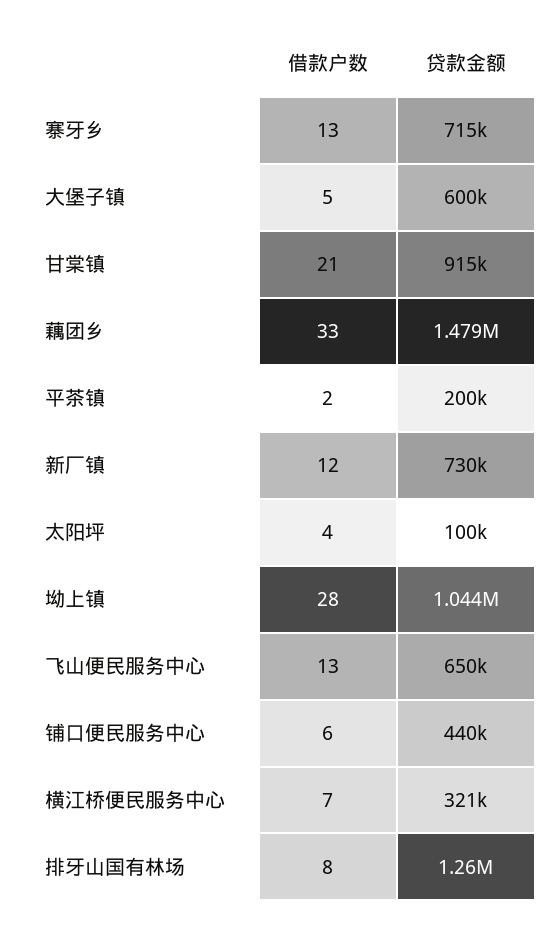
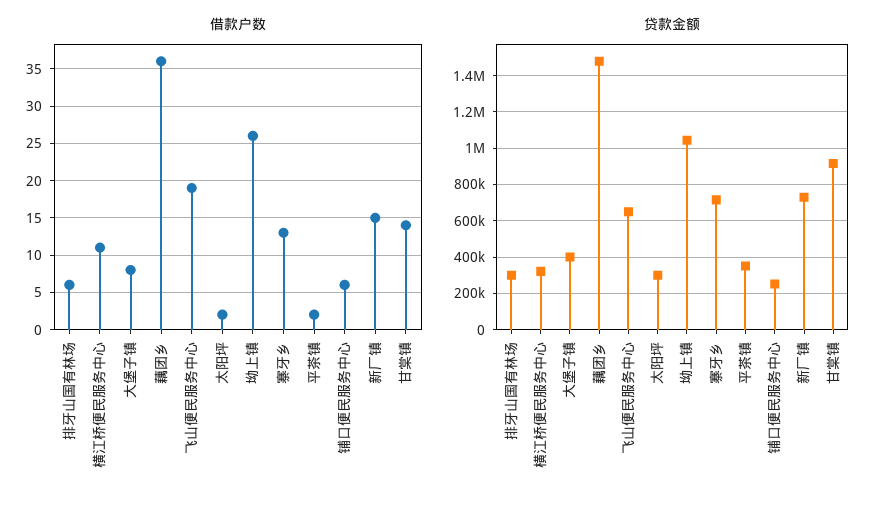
借款户数, 大堡子镇: 5 -> 8
贷款金额, 大堡子镇: 600000 -> 400000
借款户数, 甘棠镇: 21 -> 14
借款户数, 藕团乡: 33 -> 36
贷款金额, 平茶镇: 200000 -> 350000
借款户数, 新厂镇: 12 -> 15
借款户数, 太阳坪: 4 -> 2
贷款金额, 太阳坪: 100000 -> 300000
借款户数, 坳上镇: 28 -> 26
借款户数, 飞山便民服务中心: 13 -> 19
贷款金额, 铺口便民服务中心: 440000 -> 250000
借款户数, 横江桥便民服务中心: 7 -> 11
借款户数, 排牙山国有林场: 8 -> 6
贷款金额, 排牙山国有林场: 1260000 -> 300000

